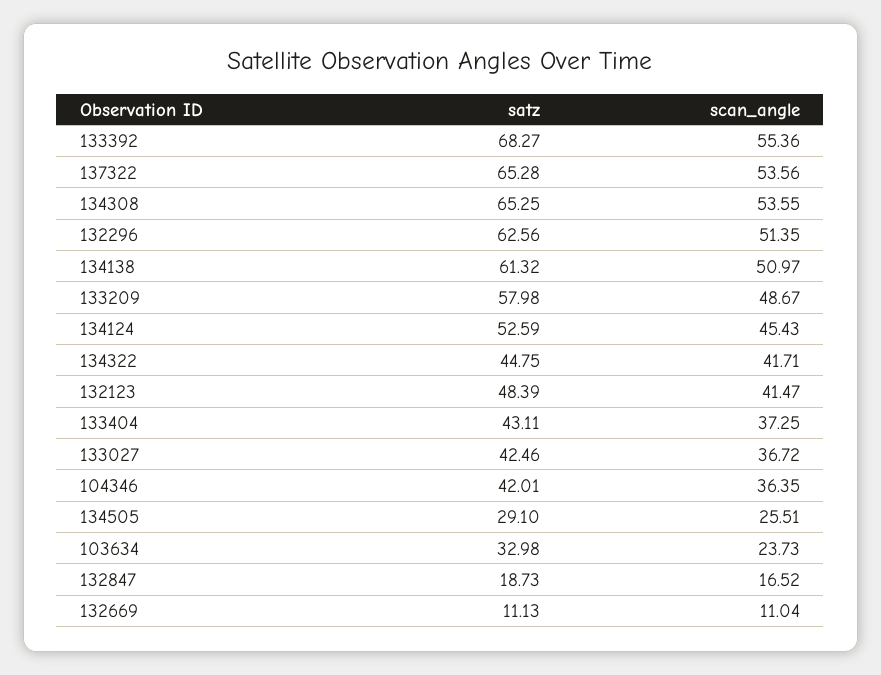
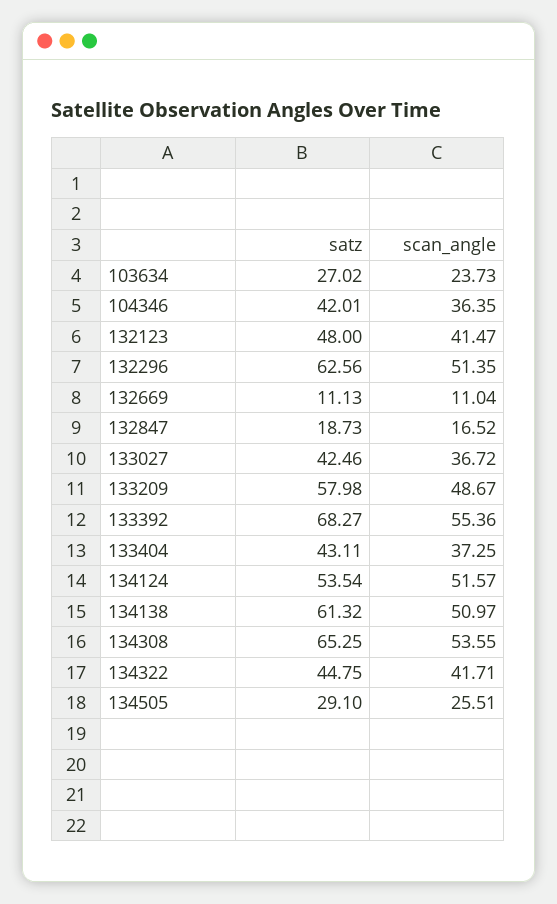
satz, 137322: 65.28 -> none
scan_angle, 137322: 53.56 -> none
satz, 134124: 52.59 -> 53.54
scan_angle, 134124: 45.43 -> 51.57
satz, 132123: 48.39 -> 48
satz, 103634: 32.98 -> 27.02

